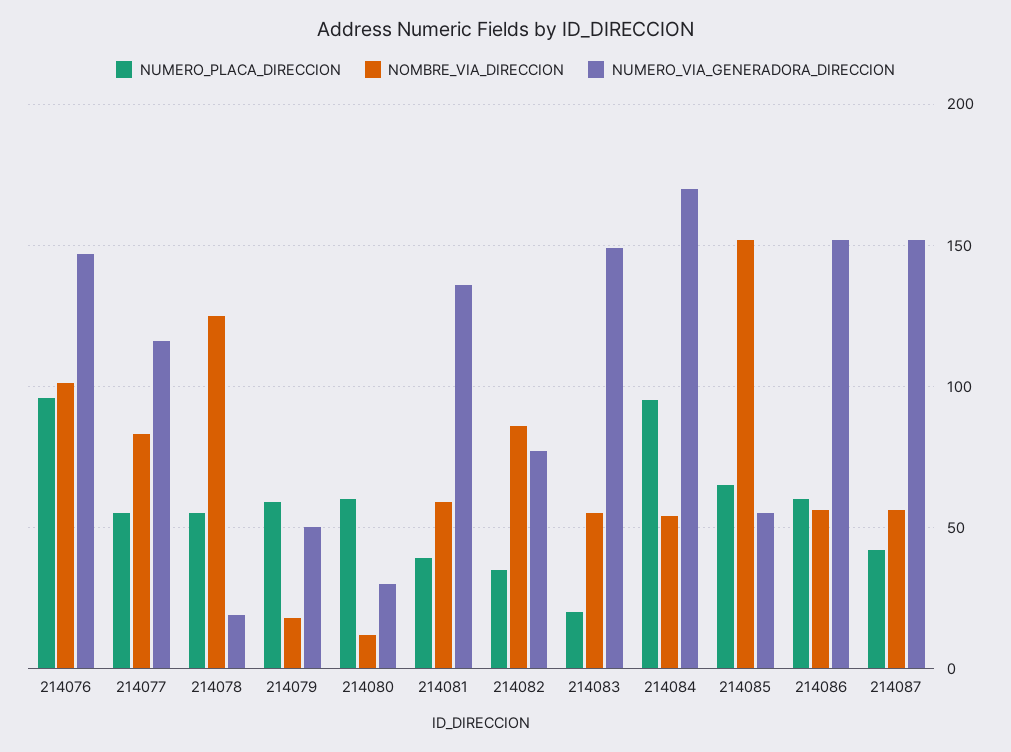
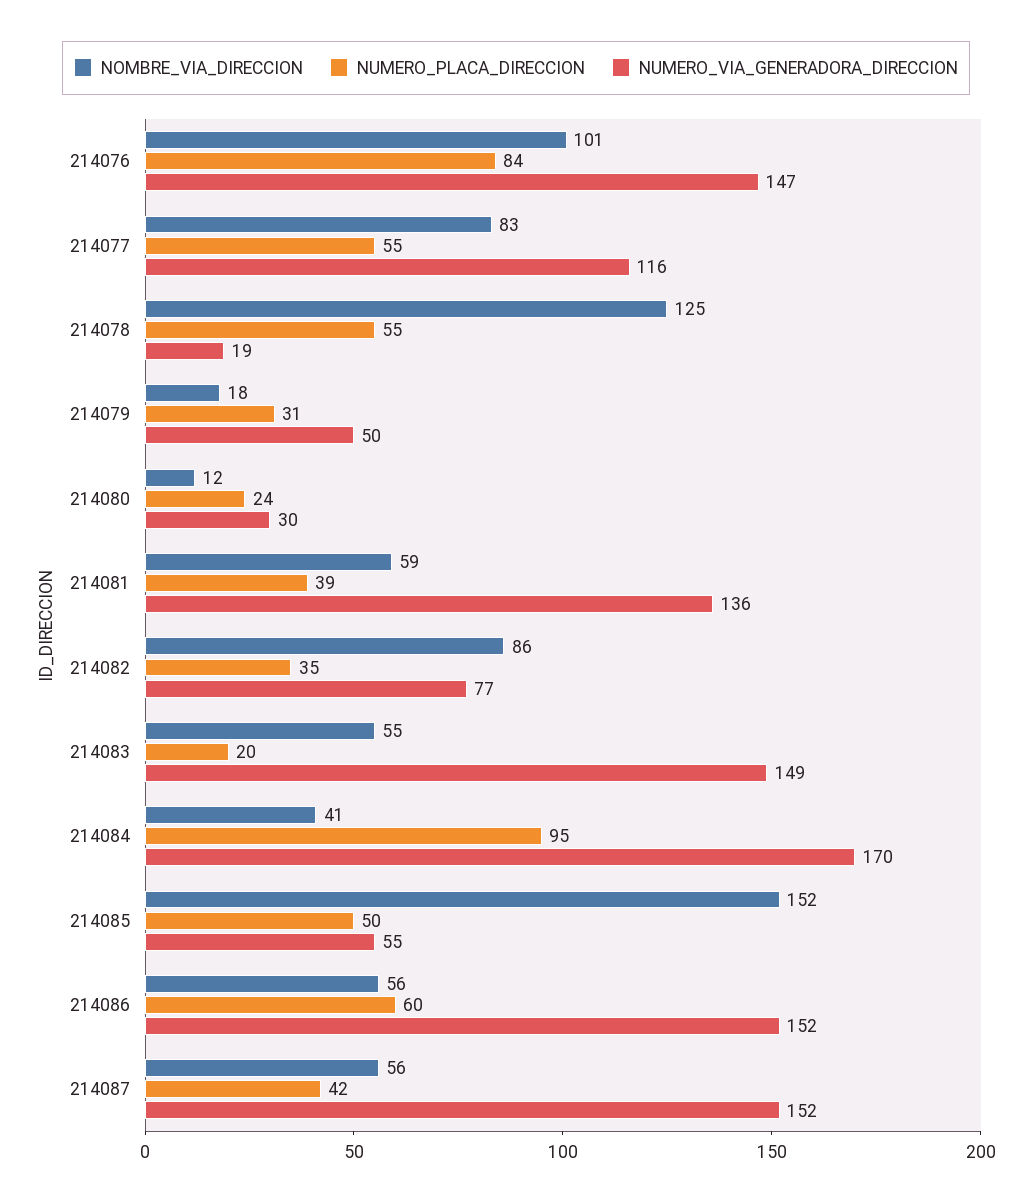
NUMERO_PLACA_DIRECCION, 214076: 95 -> 84
NUMERO_PLACA_DIRECCION, 214079: 60 -> 31
NUMERO_PLACA_DIRECCION, 214080: 60 -> 24
NOMBRE_VIA_DIRECCION, 214084: 55 -> 41
NUMERO_PLACA_DIRECCION, 214085: 65 -> 50

